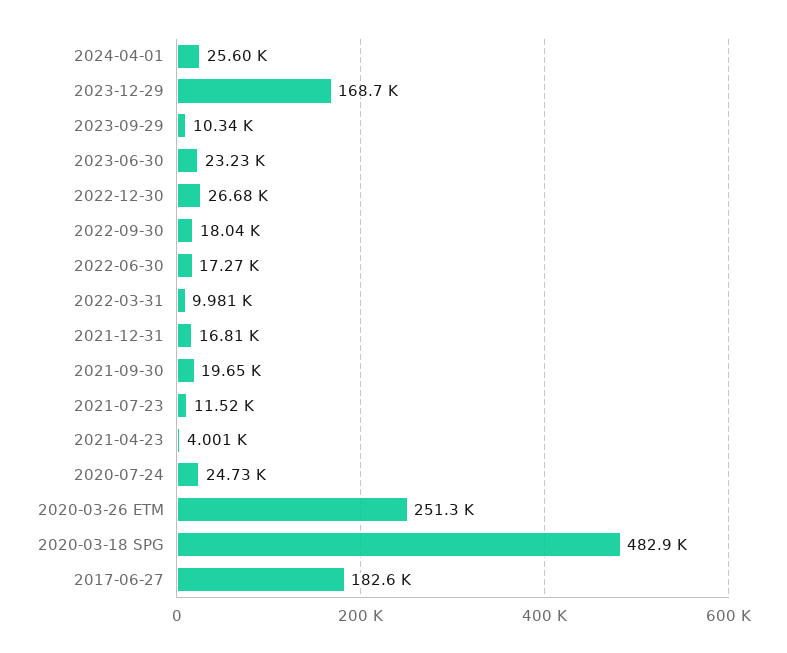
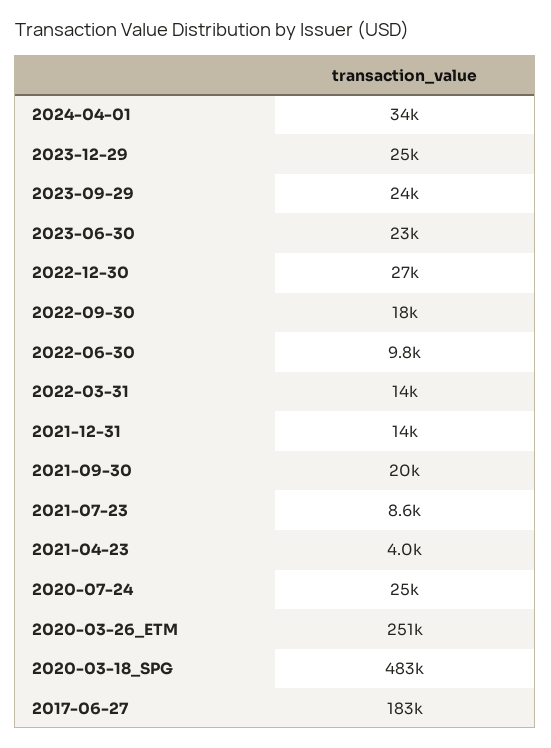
2024-04-01: 25600 -> 34000
2023-12-29: 168700 -> 25000
2023-09-29: 10340 -> 24000
2022-06-30: 17270 -> 9800
2022-03-31: 9981 -> 14000
2021-12-31: 16810 -> 14000
2021-07-23: 11520 -> 8600

